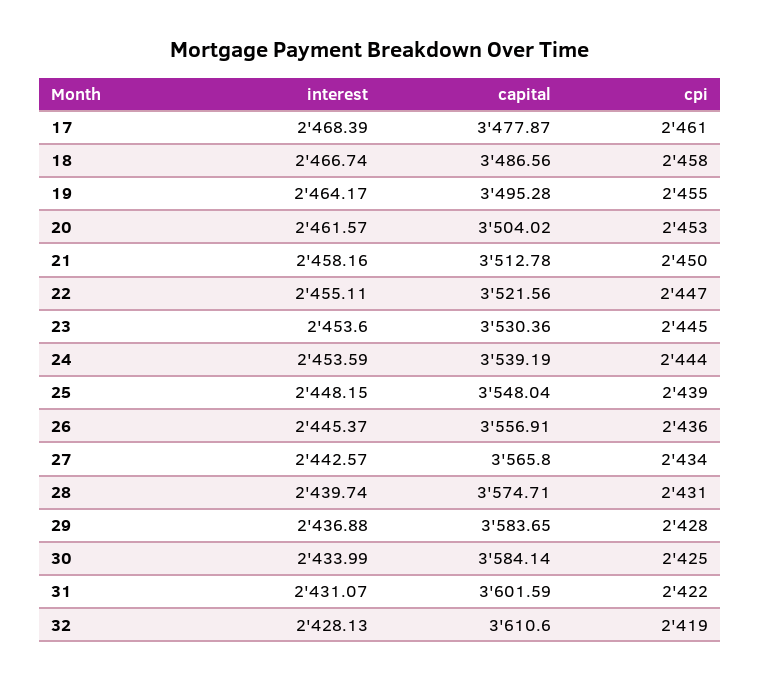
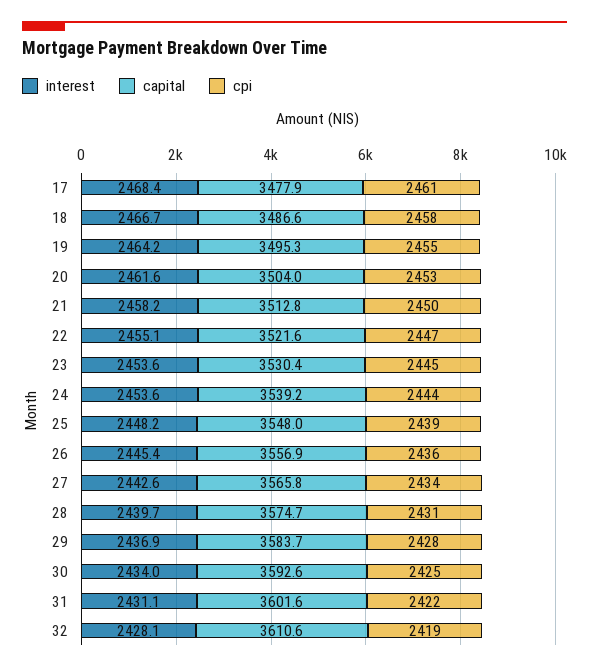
capital, 30: 3584.14 -> 3592.6

